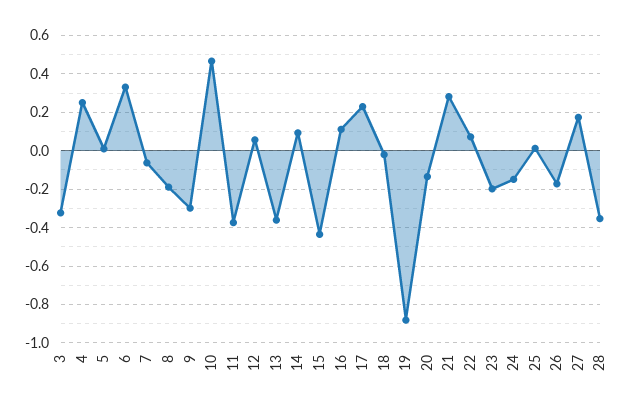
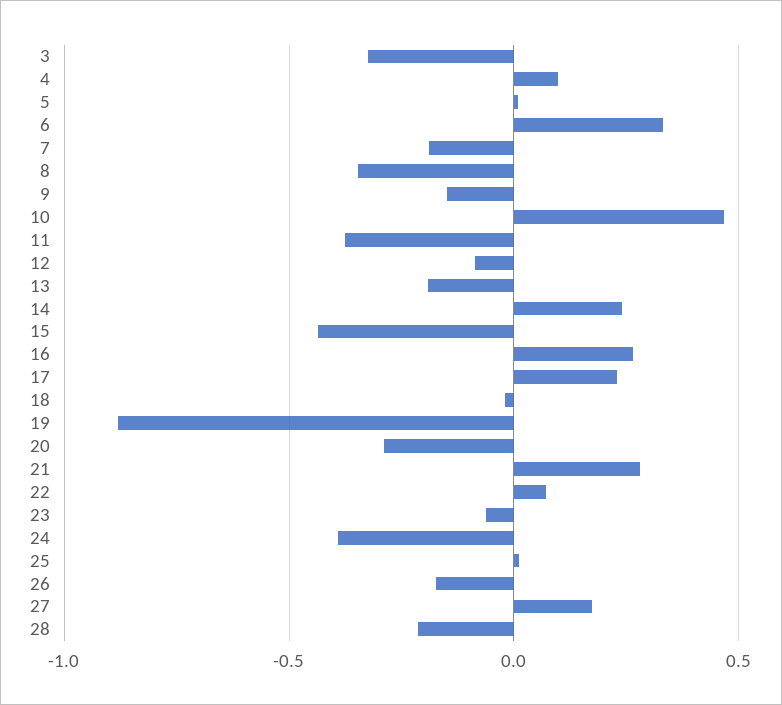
4: 0.25 -> 0.1
7: -0.05 -> -0.2
8: -0.2 -> -0.35
9: -0.3 -> -0.15
12: 0.05 -> -0.1
13: -0.35 -> -0.2
14: 0.1 -> 0.25
16: 0.1 -> 0.25
20: -0.15 -> -0.3
23: -0.2 -> -0.05
24: -0.15 -> -0.4
28: -0.35 -> -0.2

